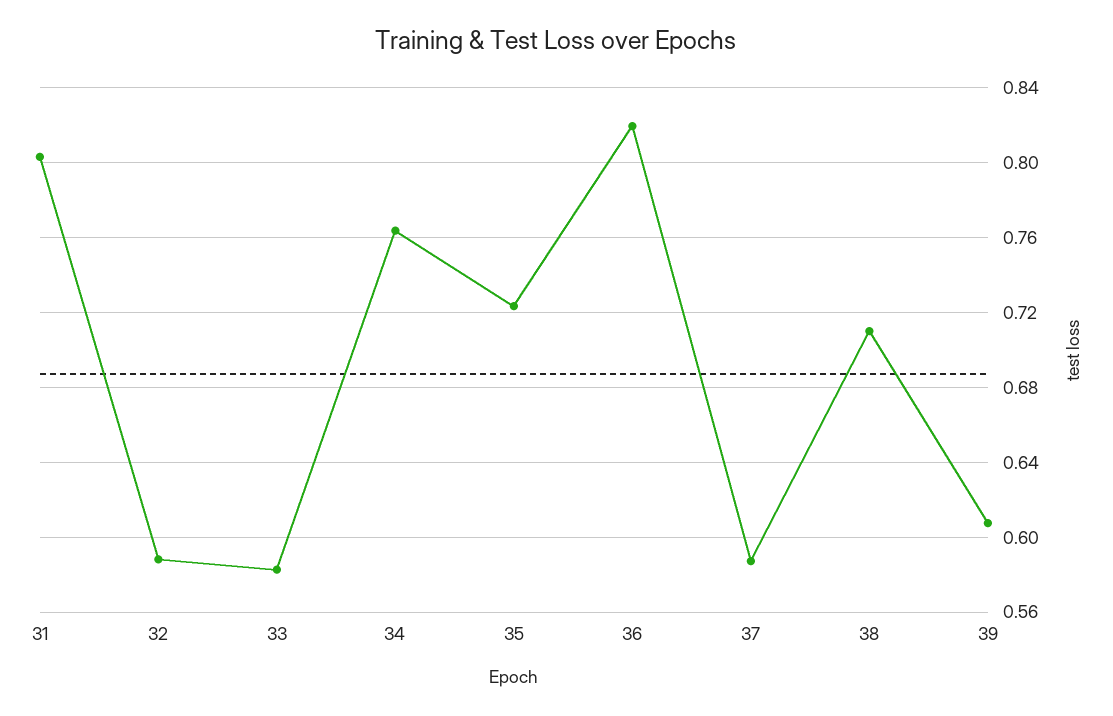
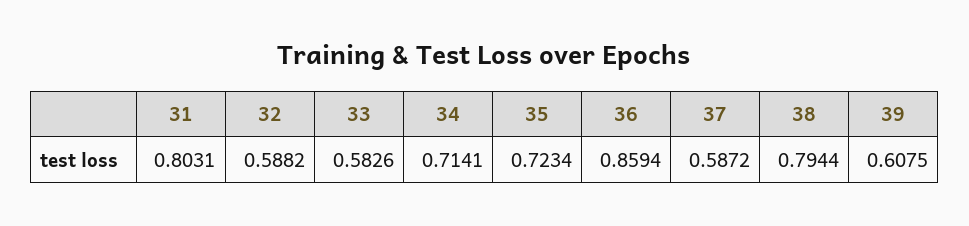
34: 0.765 -> 0.7141
36: 0.82 -> 0.8594
38: 0.71 -> 0.7944

